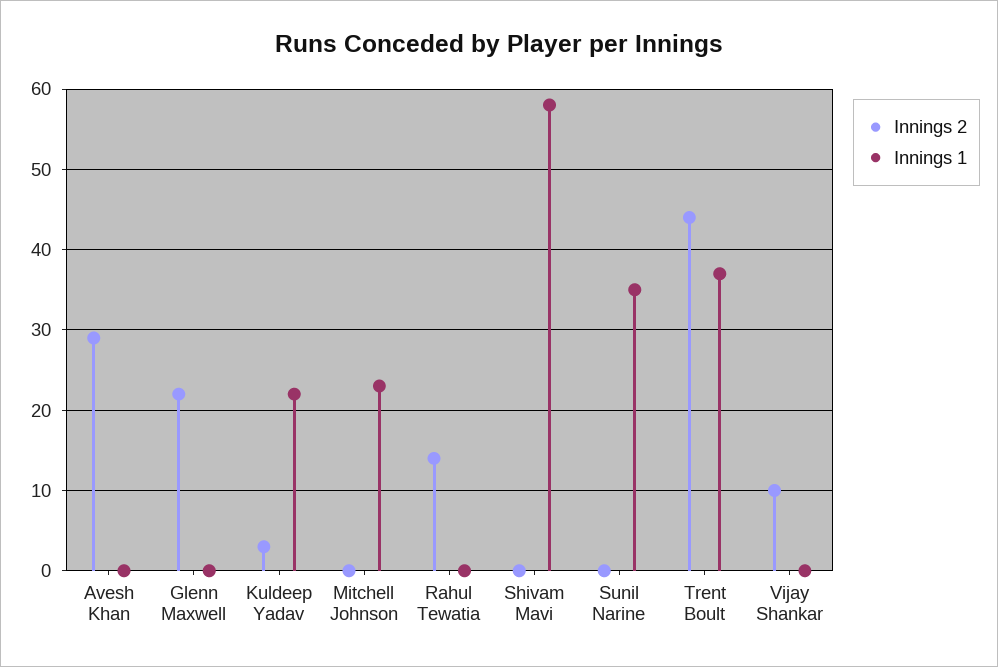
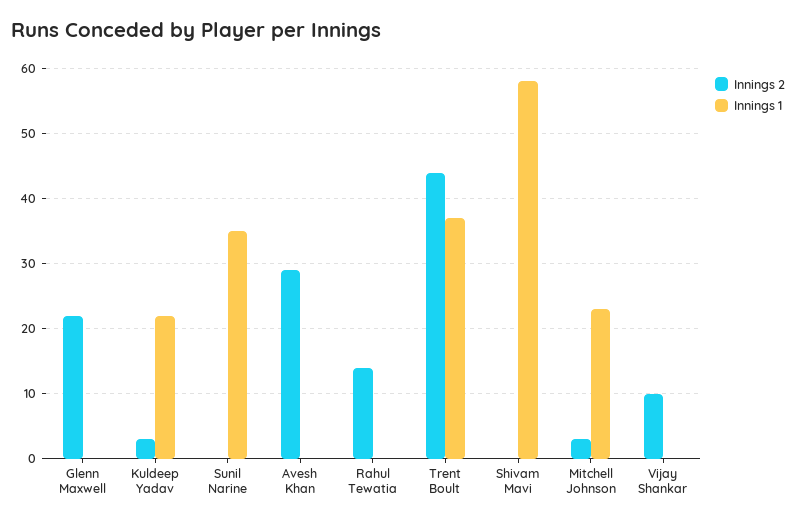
Innings 2, Mitchell Johnson: 0 -> 3

